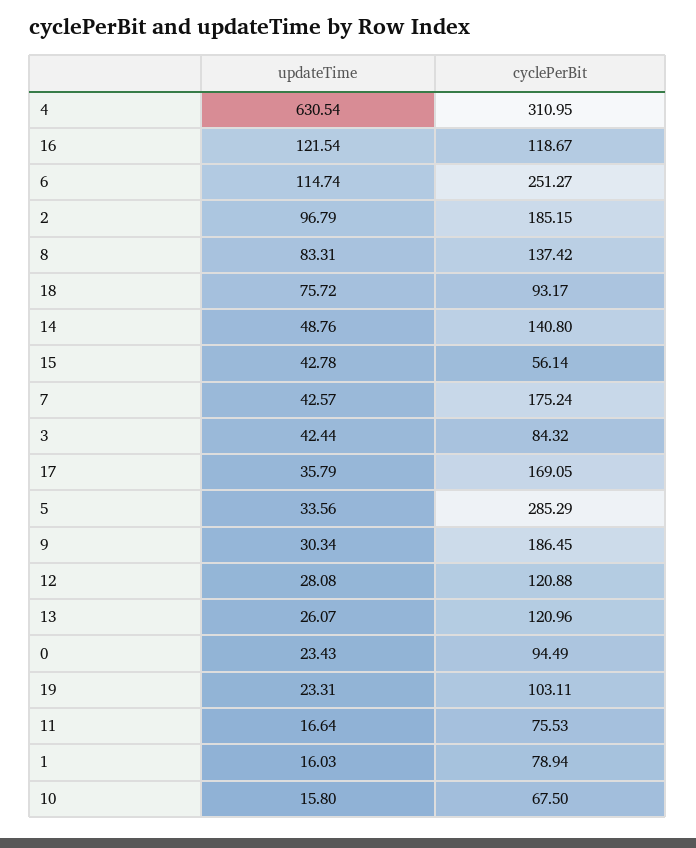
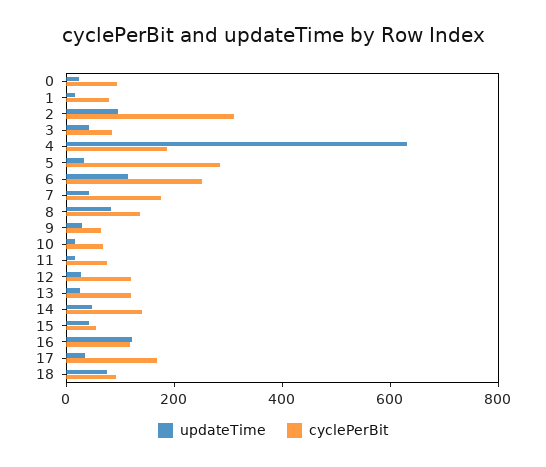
cyclePerBit, 4: 310.95 -> 200
cyclePerBit, 2: 185.15 -> 300
cyclePerBit, 9: 186.45 -> 50
updateTime, 19: 23.31 -> none
cyclePerBit, 19: 103.11 -> none

